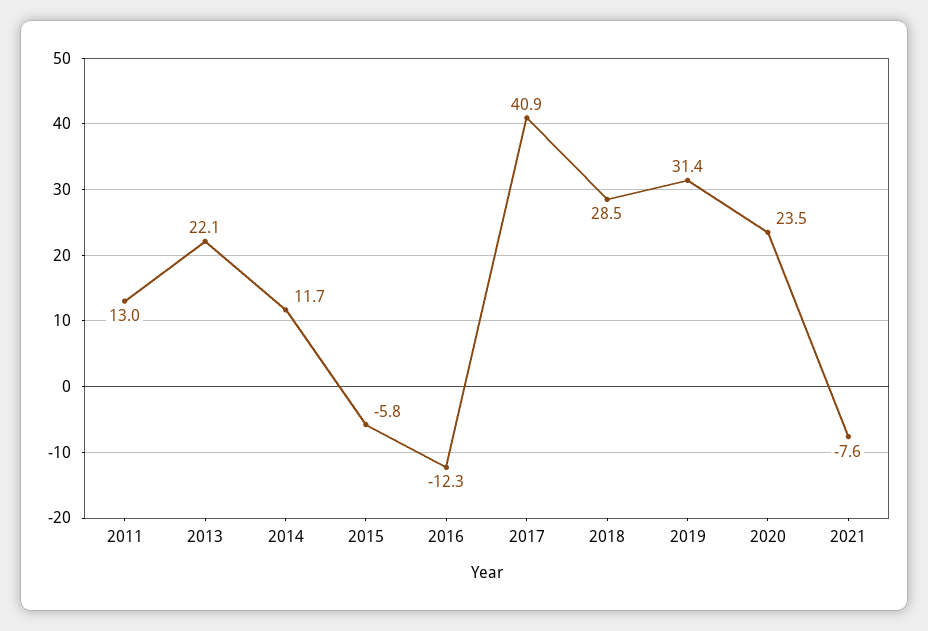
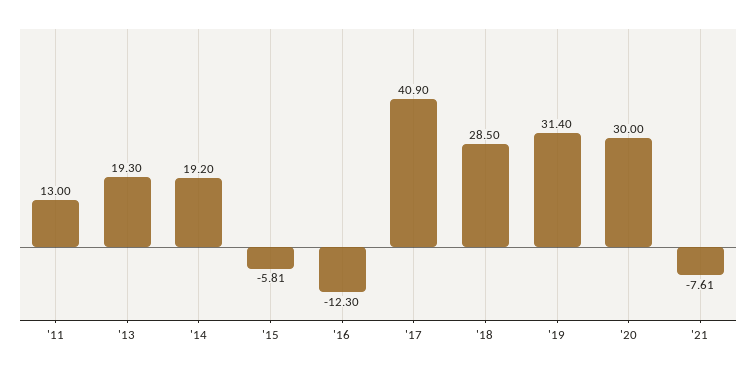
2013: 22.1 -> 19.3
2014: 11.7 -> 19.2
2020: 23.5 -> 30

